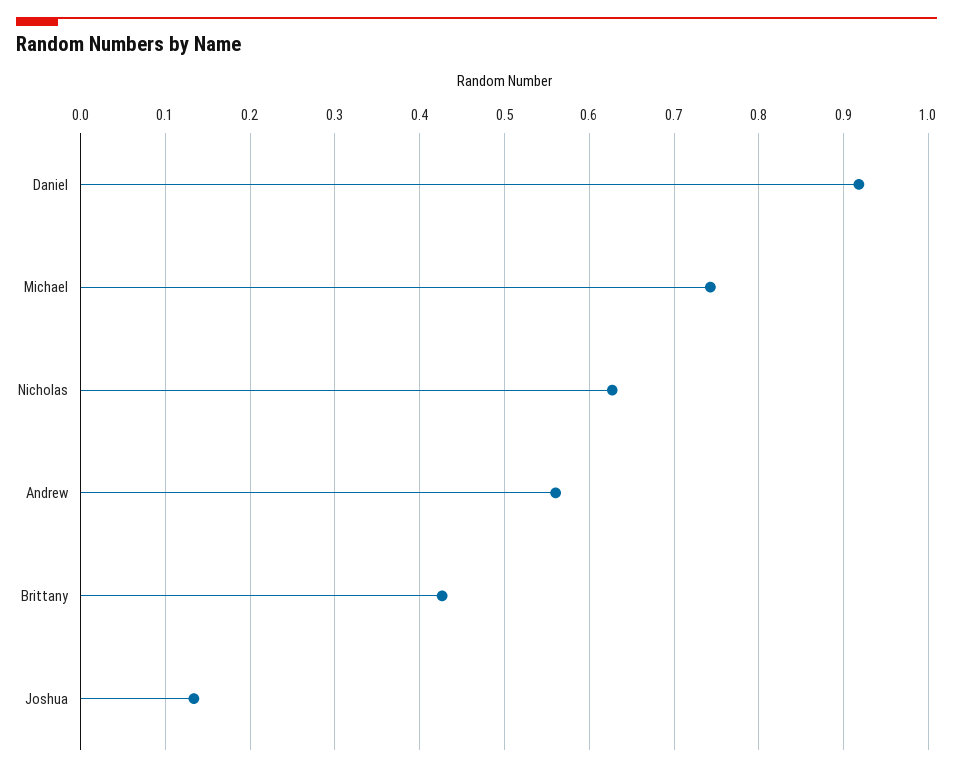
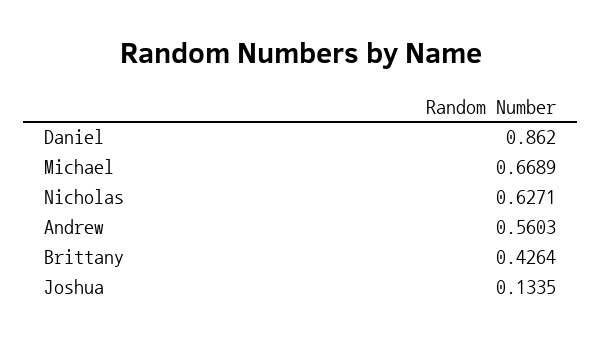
Daniel: 0.92 -> 0.862
Michael: 0.74 -> 0.6689

